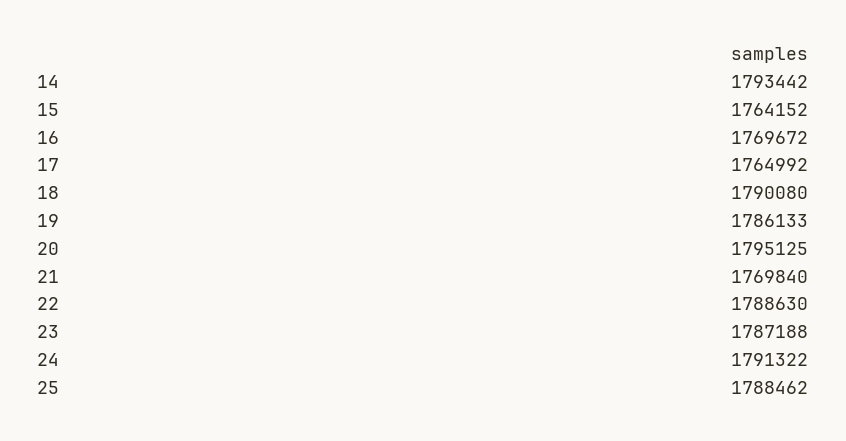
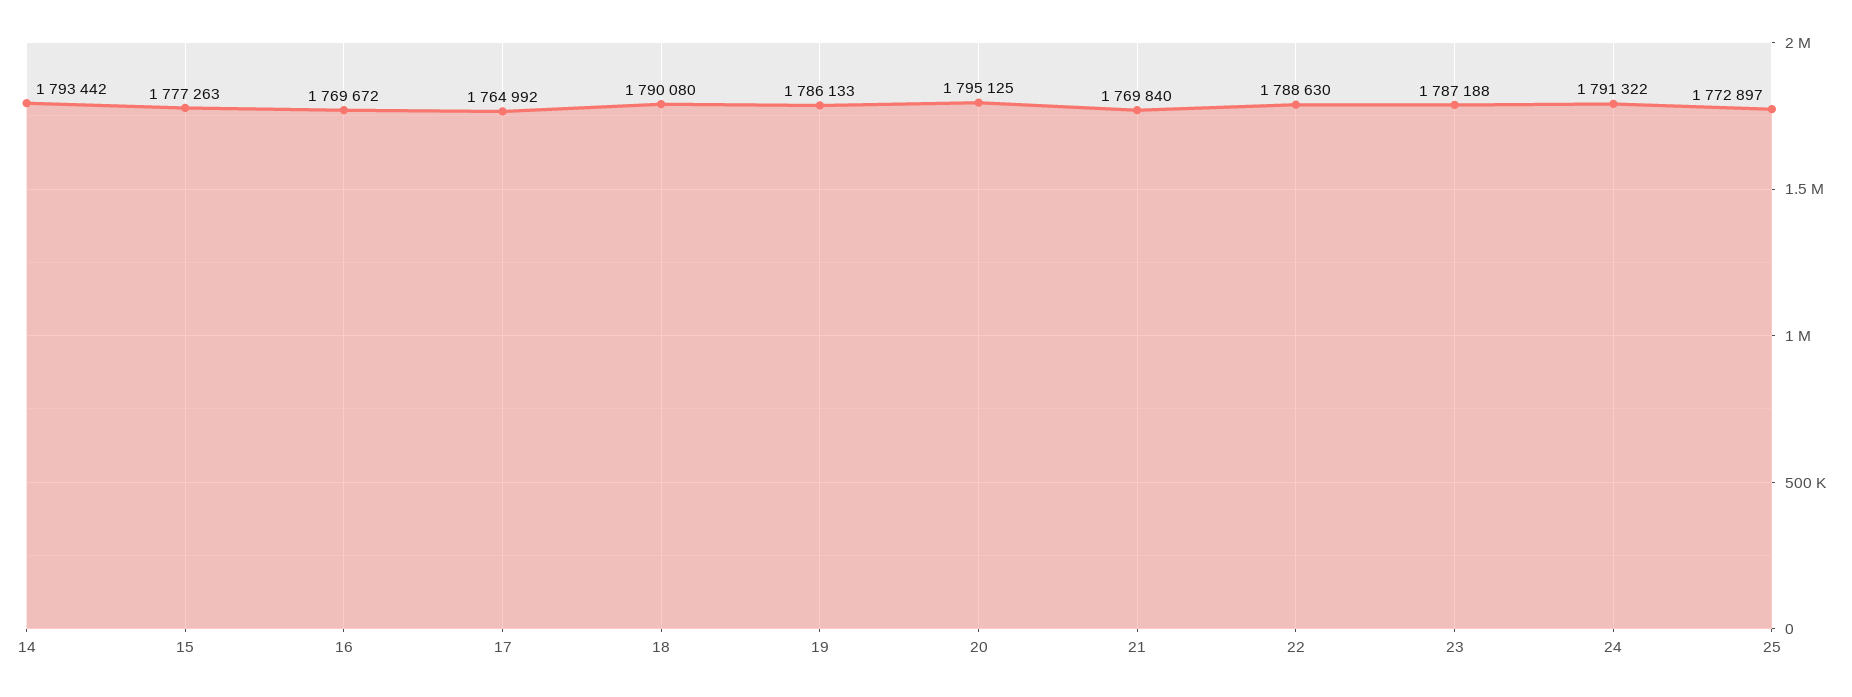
15: 1764152 -> 1777263
25: 1788462 -> 1772897

